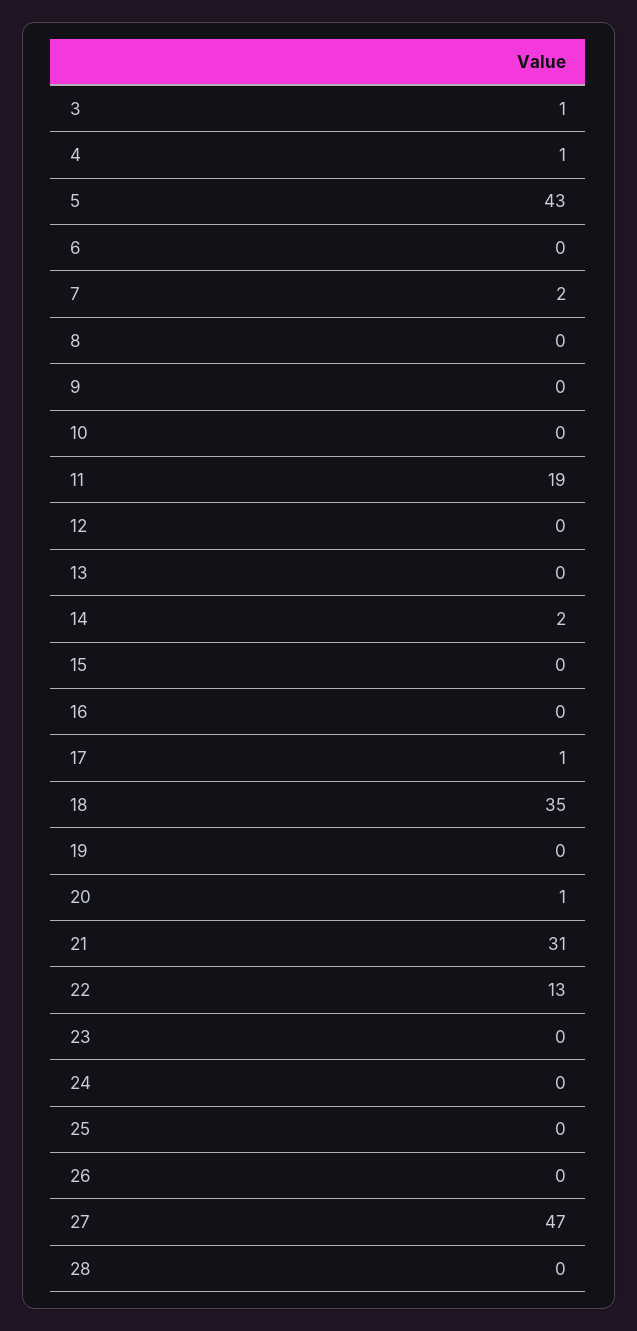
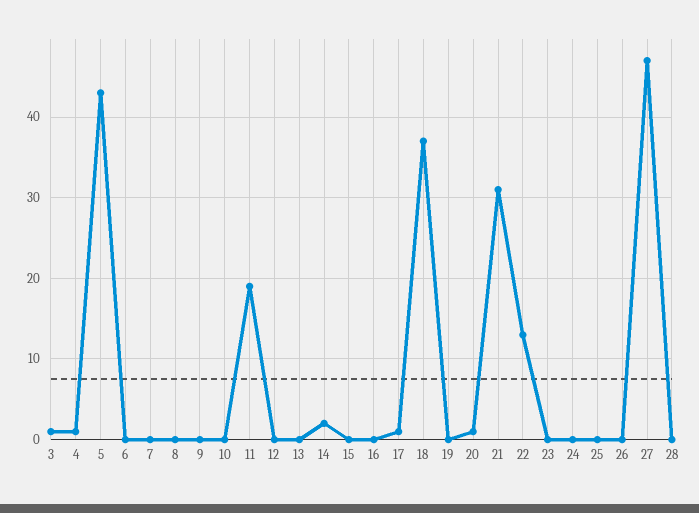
7: 2 -> 0
18: 35 -> 37

